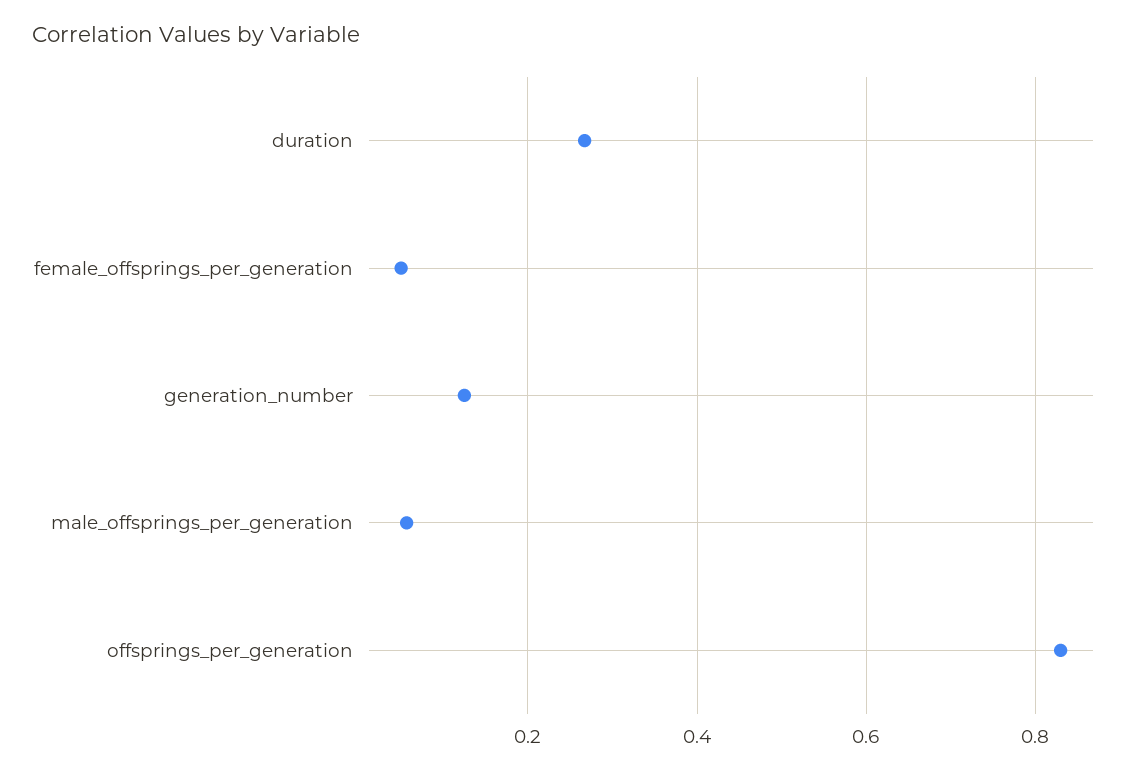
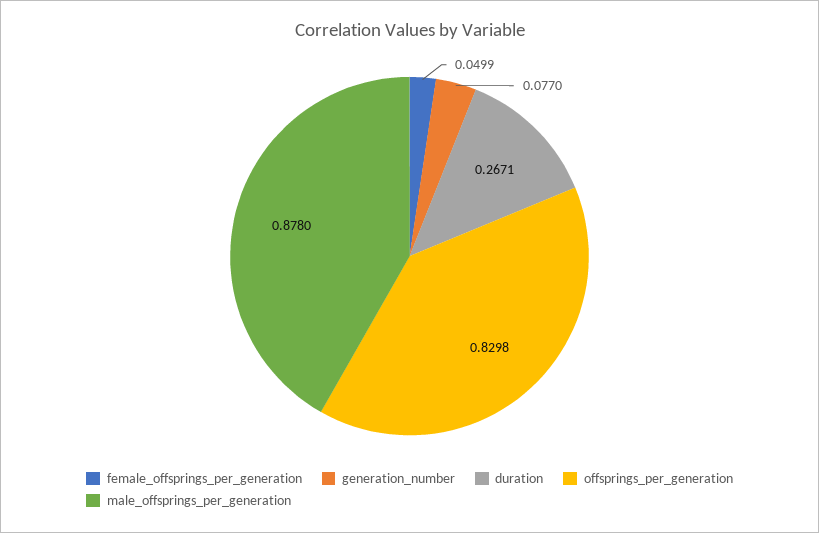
generation_number: 0.12 -> 0.077
male_offsprings_per_generation: 0.06 -> 0.878

